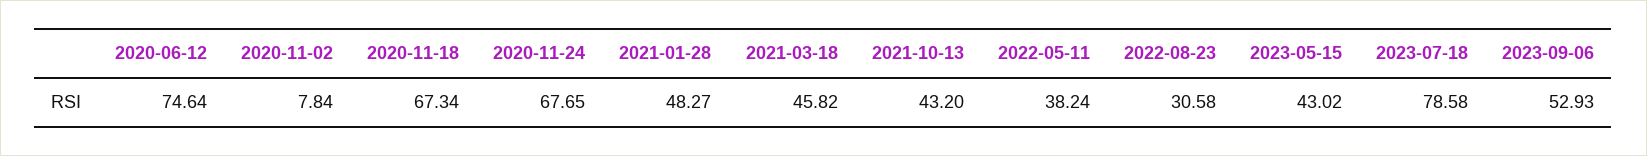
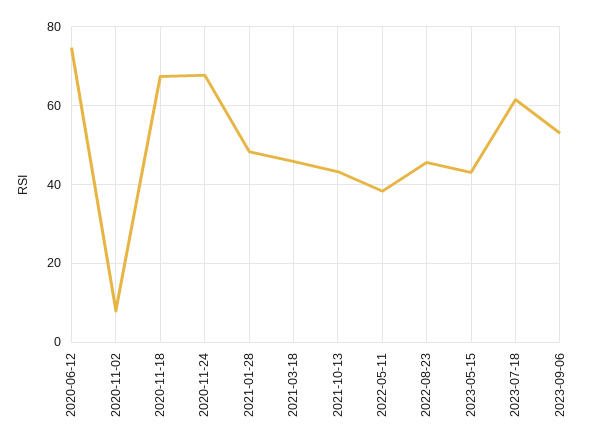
2022-08-23: 30.58 -> 46
2023-07-18: 78.58 -> 62

